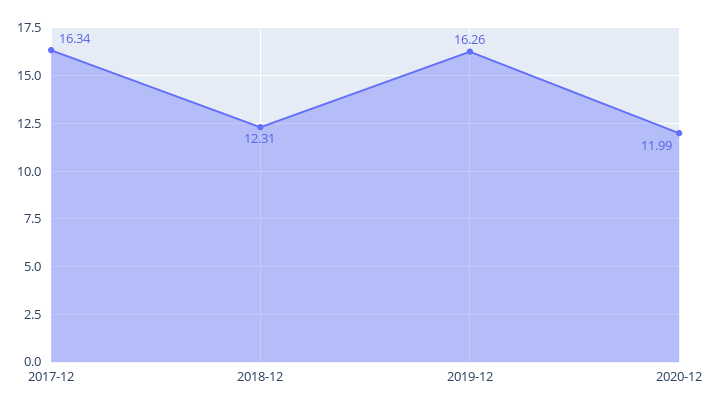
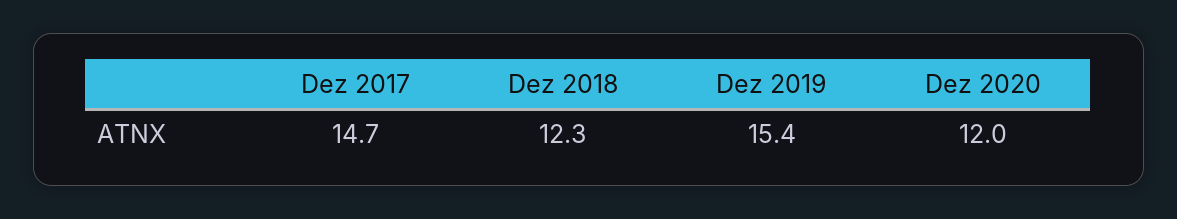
2017-12: 16.34 -> 14.7
2019-12: 16.26 -> 15.4

